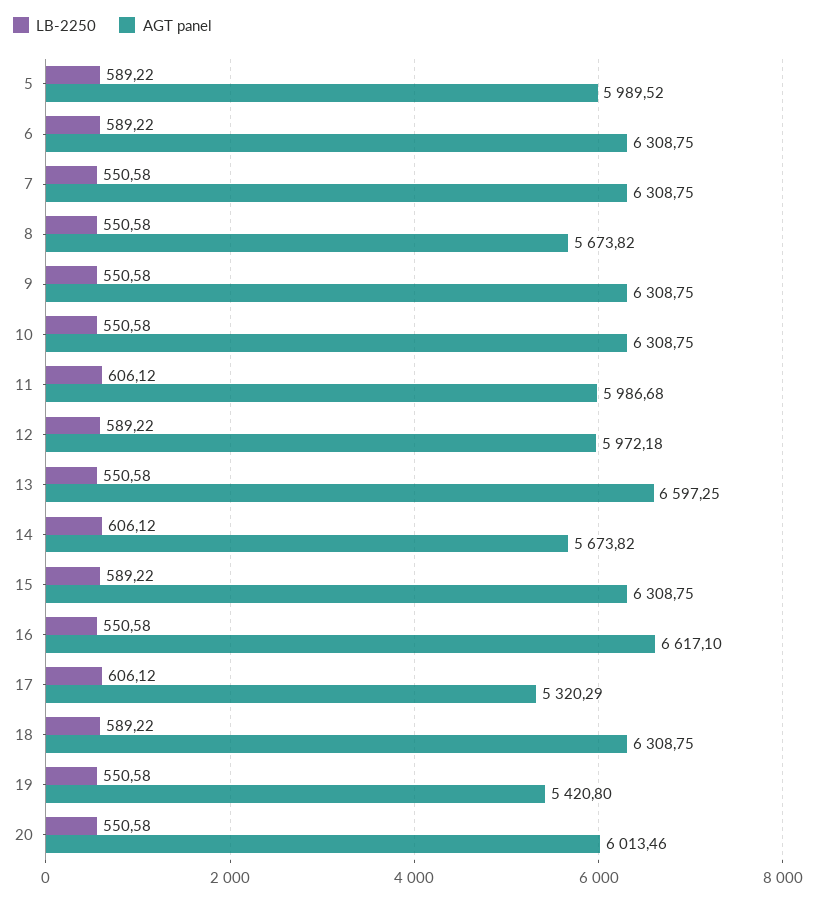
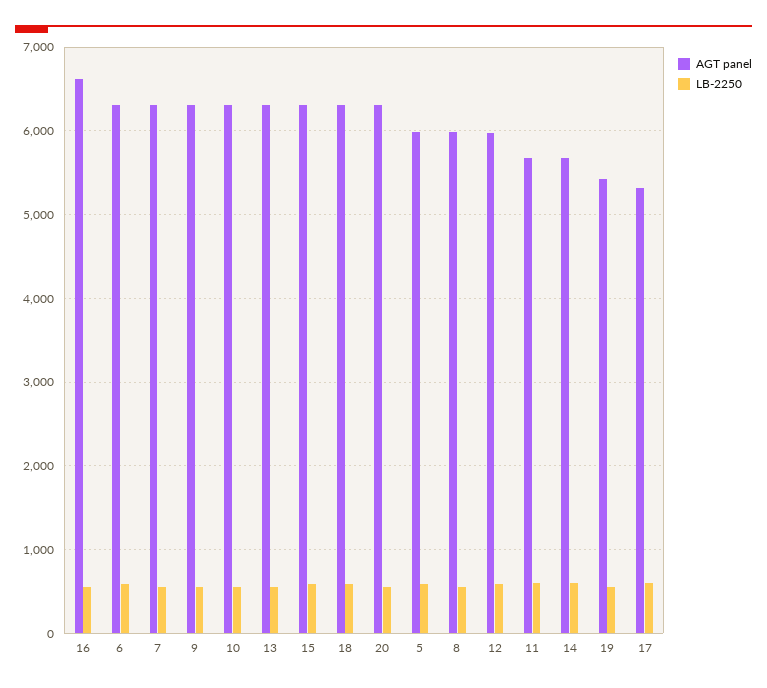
AGT panel, 8: 5673.82 -> 6000
AGT panel, 11: 5986.68 -> 5700
AGT panel, 13: 6597.25 -> 6300
AGT panel, 20: 6013.46 -> 6300

